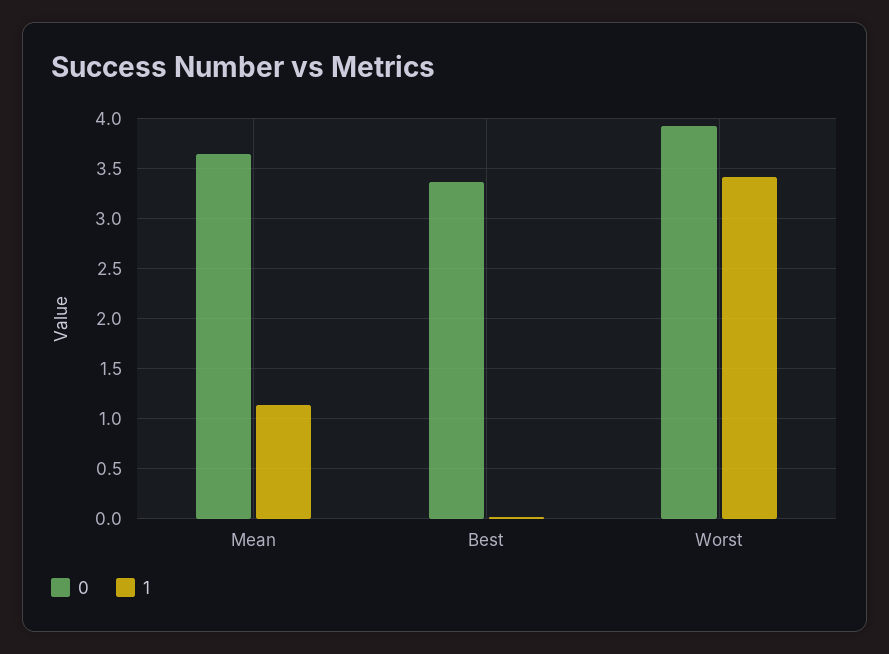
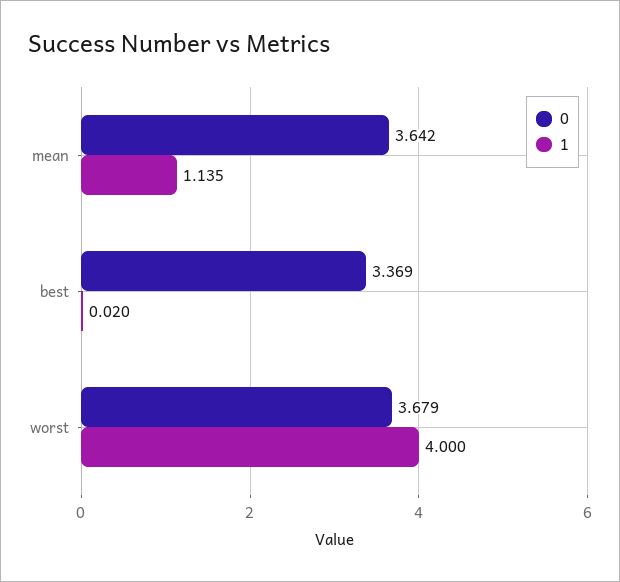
0, Worst: 3.9 -> 3.679
1, Worst: 3.4 -> 4

